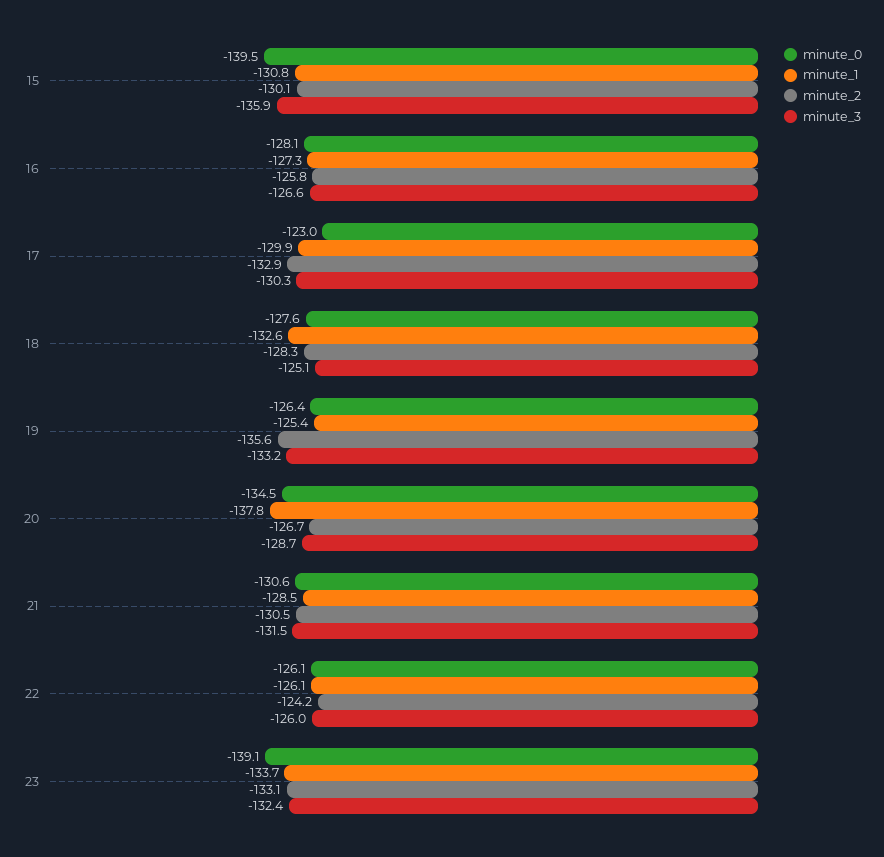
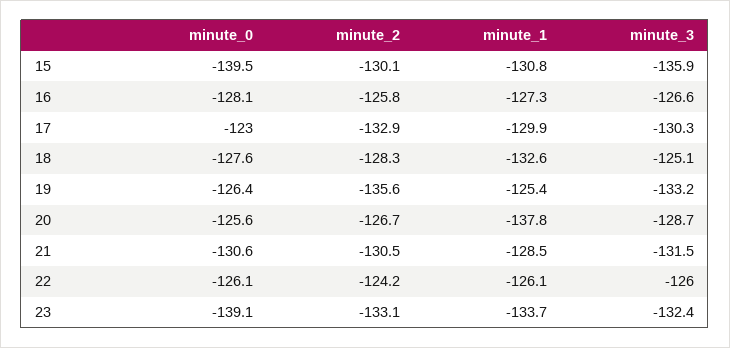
minute_0, 20: -134.5 -> -125.6

